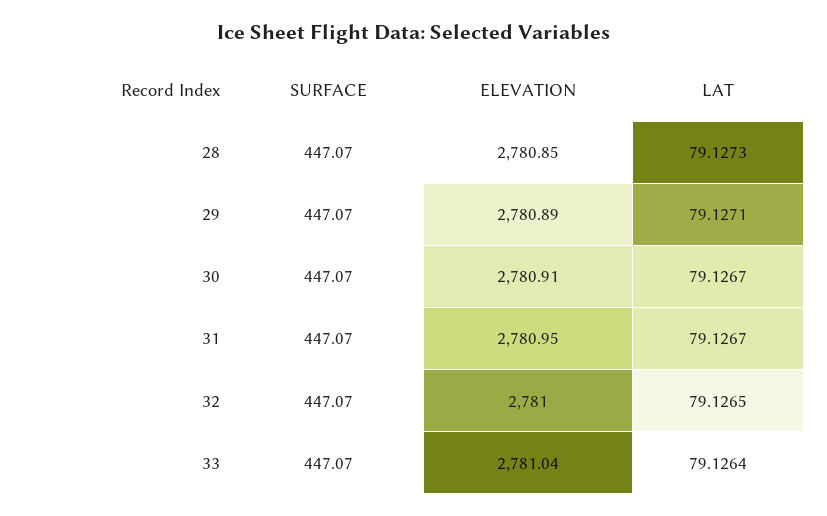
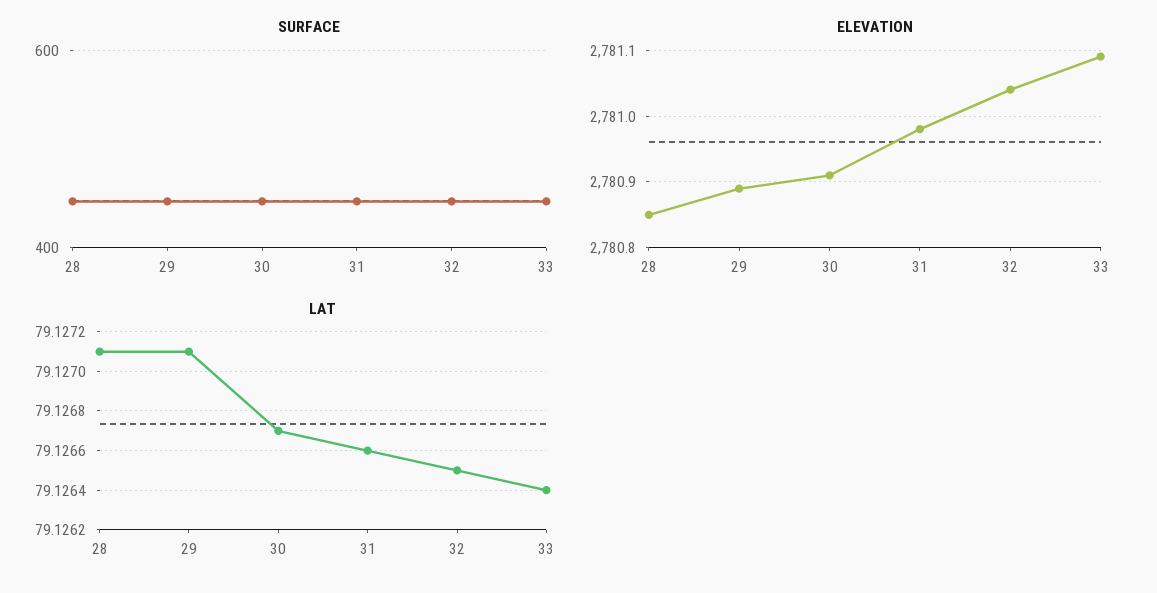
LAT, 28: 79.1273 -> 79.1271
ELEVATION, 31: 2780.95 -> 2780.98
LAT, 31: 79.1267 -> 79.1266
ELEVATION, 32: 2781 -> 2781.04
ELEVATION, 33: 2781.04 -> 2781.09

